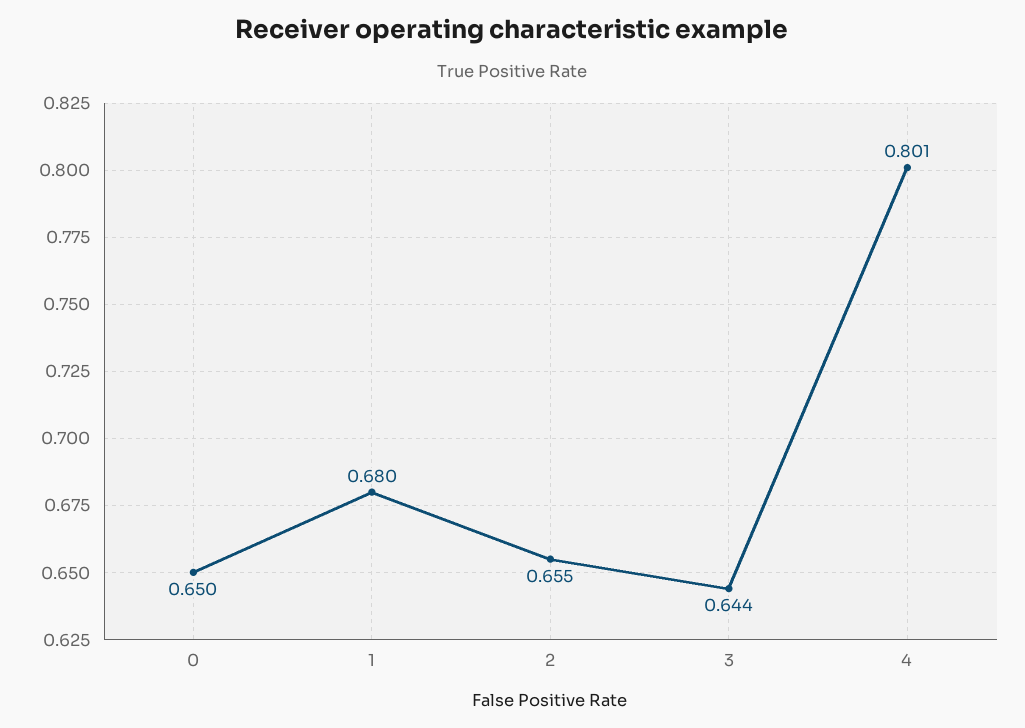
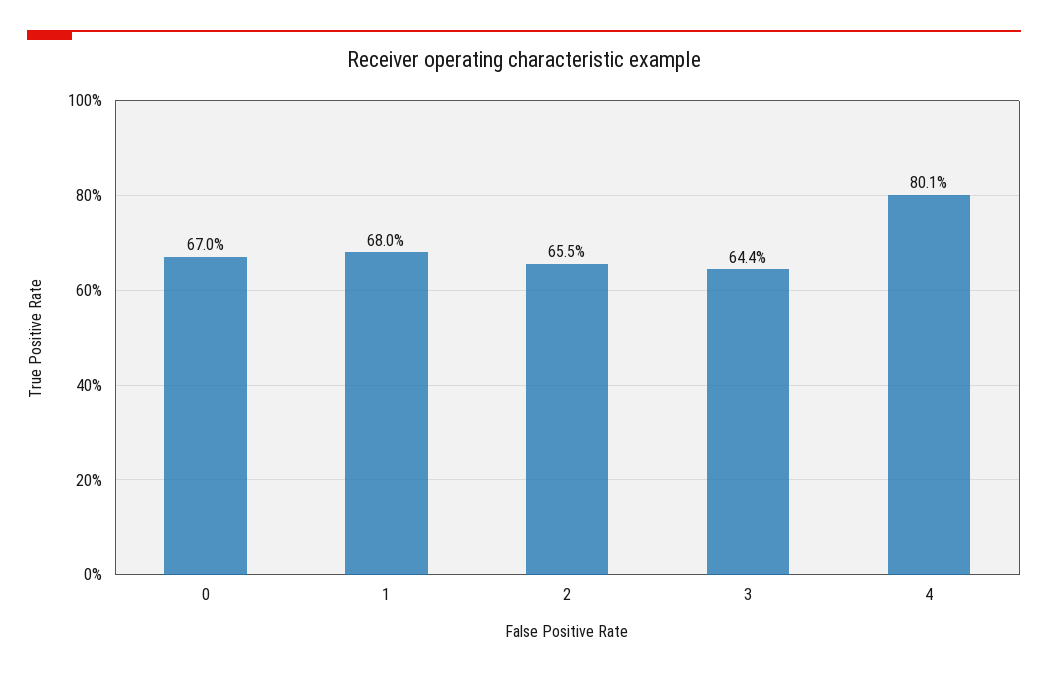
0: 0.65 -> 0.67

